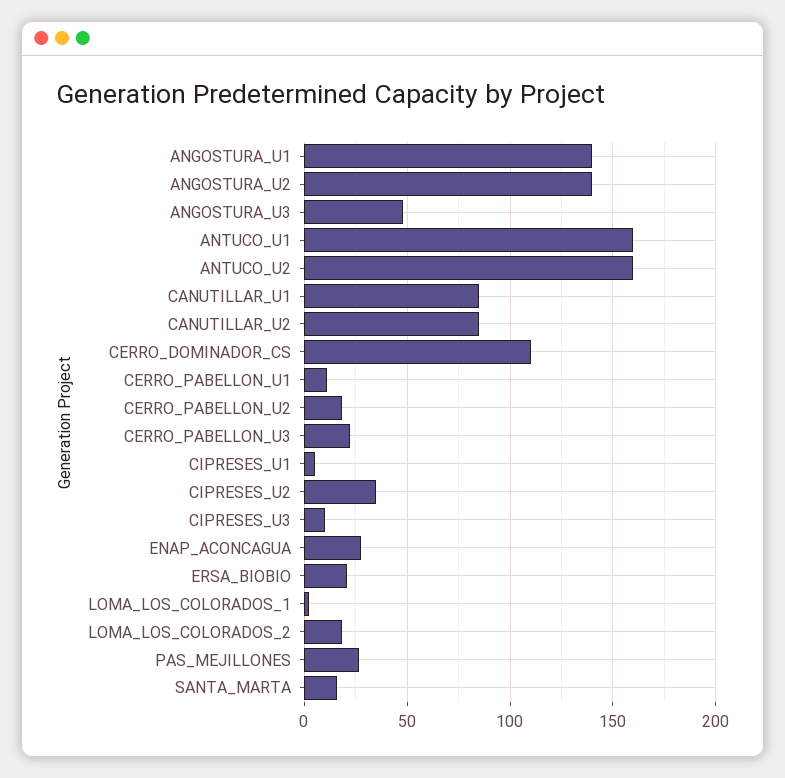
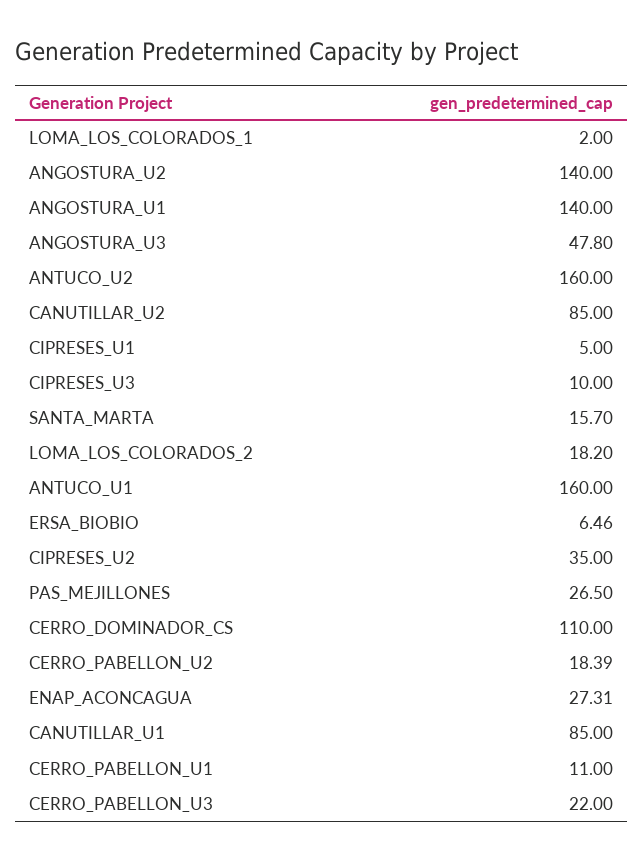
ERSA_BIOBIO: 20 -> 6.46

